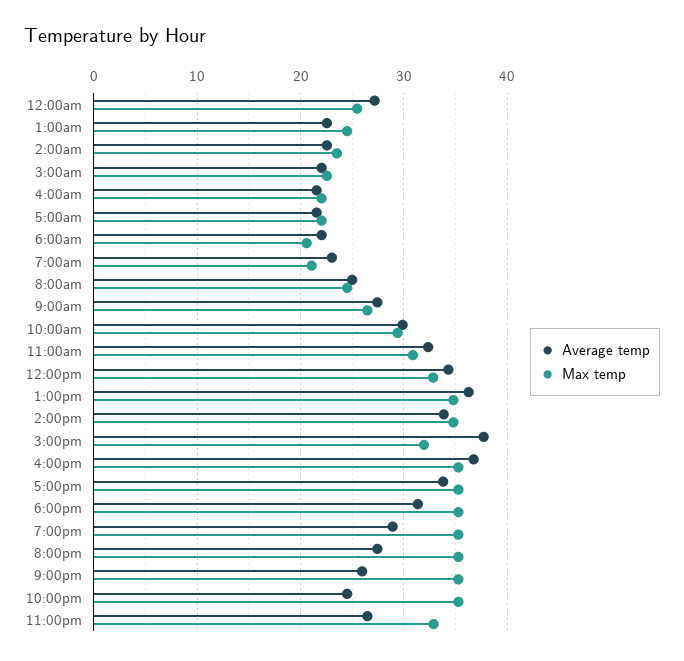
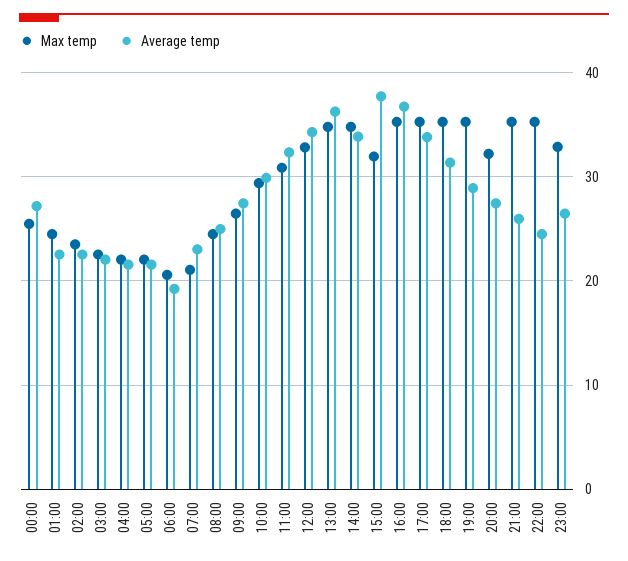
Average temp, 6:00am: 22 -> 19
Max temp, 8:00pm: 35 -> 32

